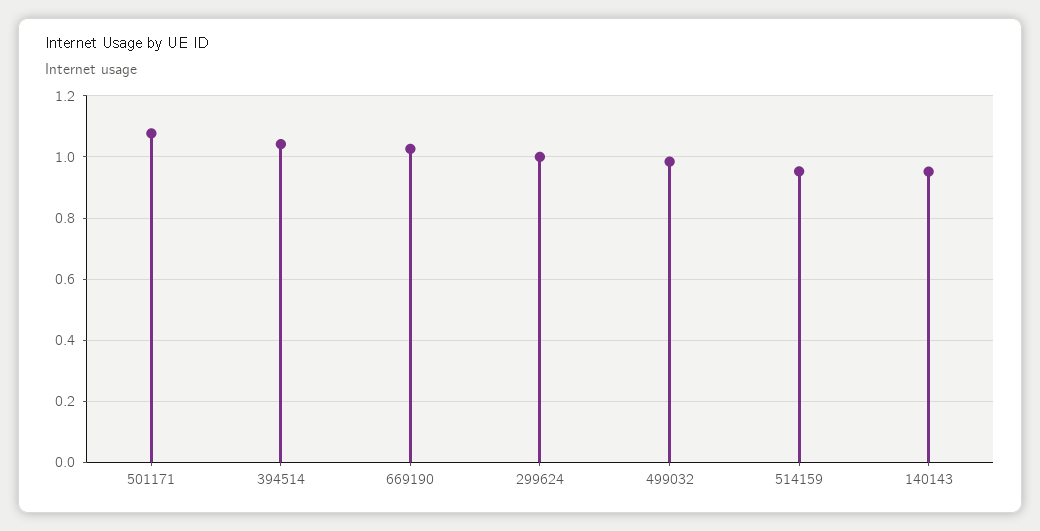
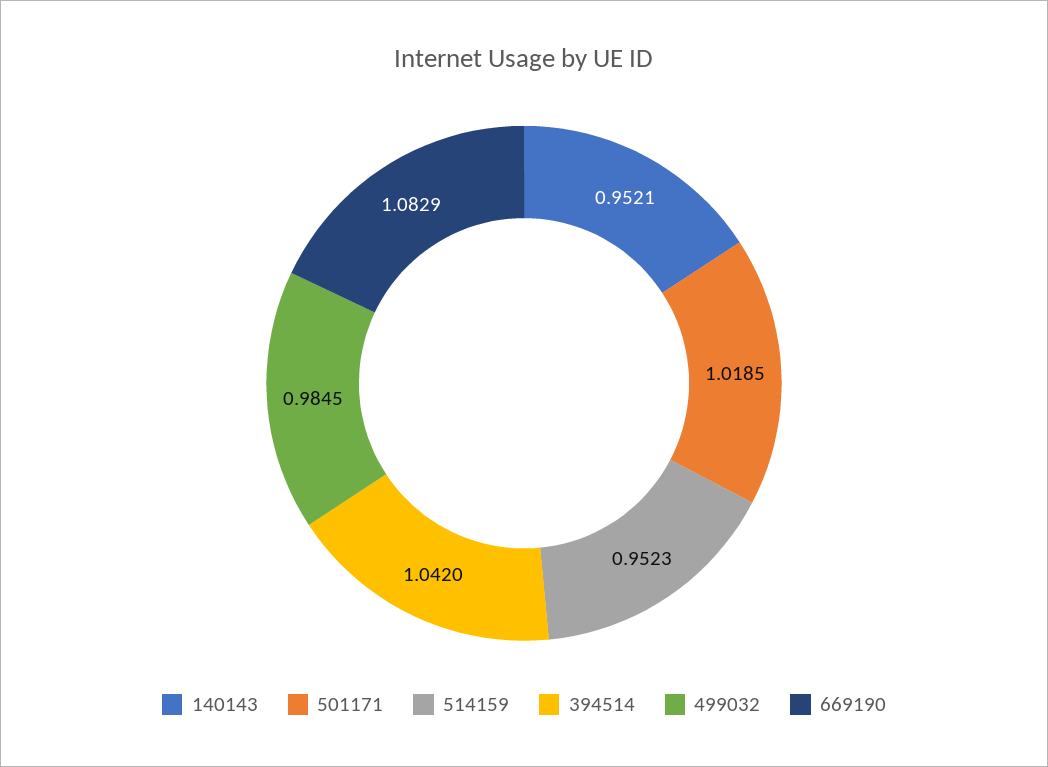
501171: 1.08 -> 1.0185
669190: 1.02 -> 1.0829
299624: 1 -> none

